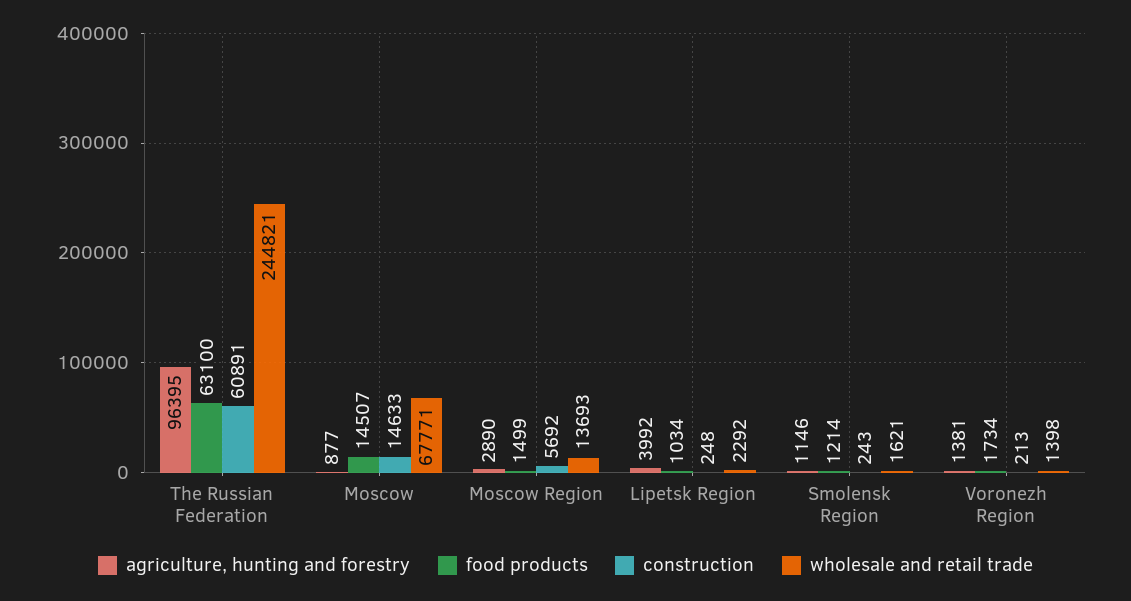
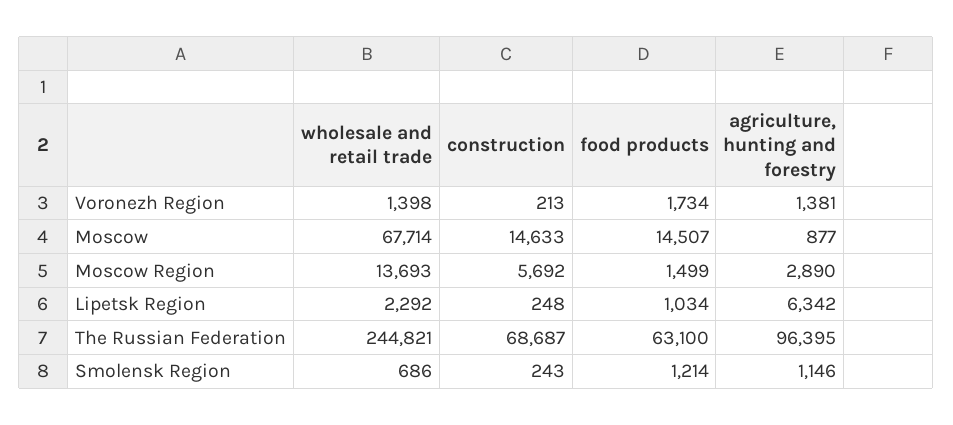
construction, The Russian Federation: 60891 -> 68687
wholesale and retail trade, Moscow: 67771 -> 67714
agriculture, hunting and forestry, Lipetsk Region: 3992 -> 6342
wholesale and retail trade, Smolensk Region: 1621 -> 686

